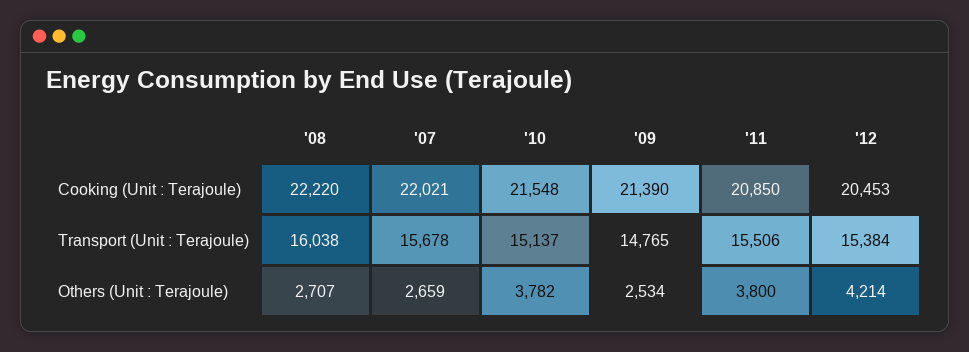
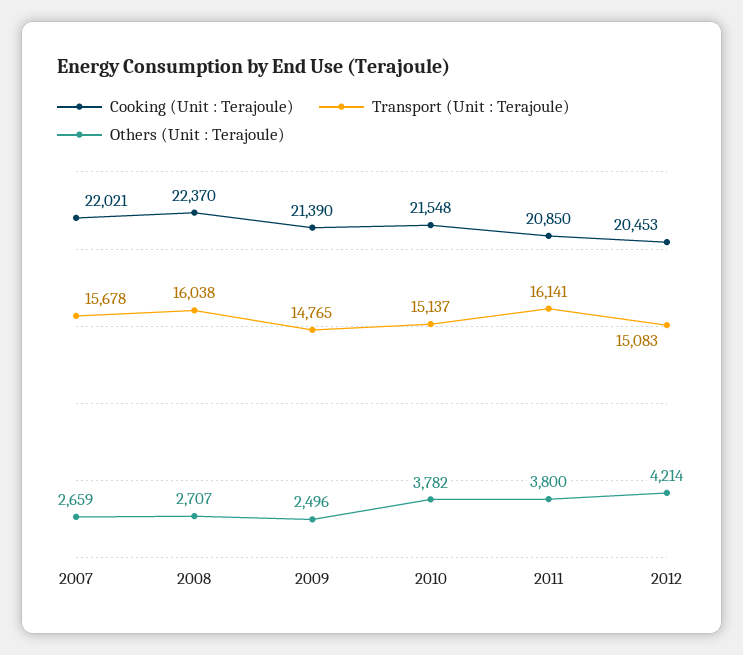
Cooking (Unit : Terajoule), '08: 22220 -> 22370
Transport (Unit : Terajoule), '11: 15506 -> 16141
Transport (Unit : Terajoule), '12: 15384 -> 15083
Others (Unit : Terajoule), '09: 2534 -> 2496

